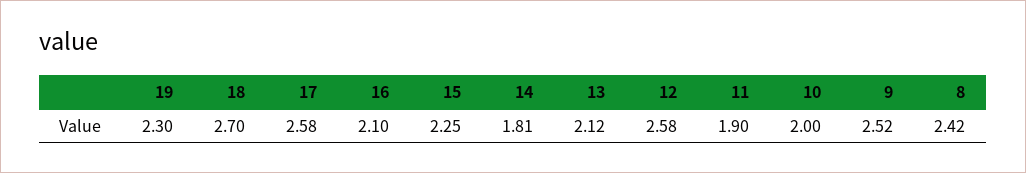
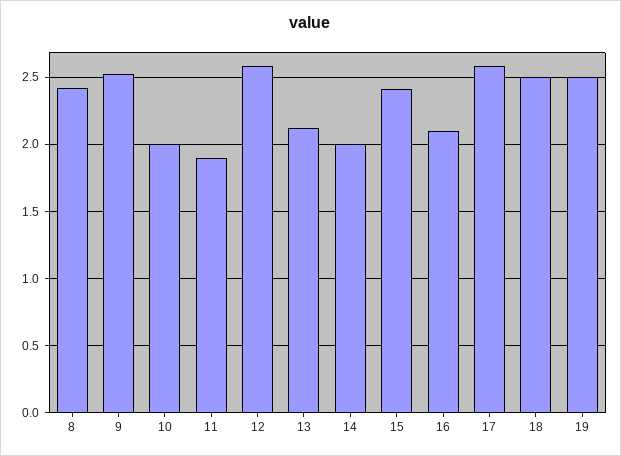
19: 2.3 -> 2.5
18: 2.7 -> 2.5
15: 2.25 -> 2.4
14: 1.81 -> 2

